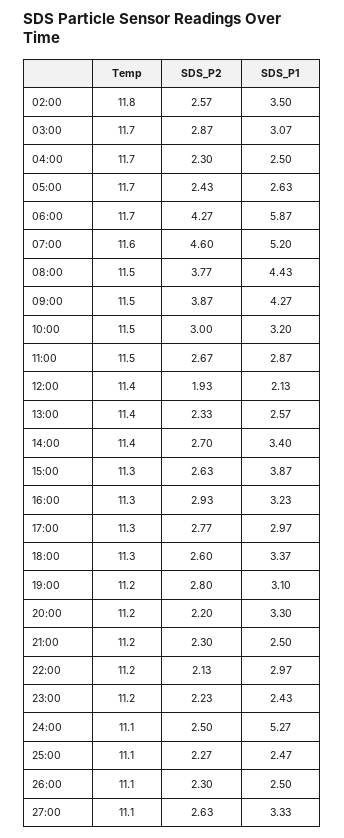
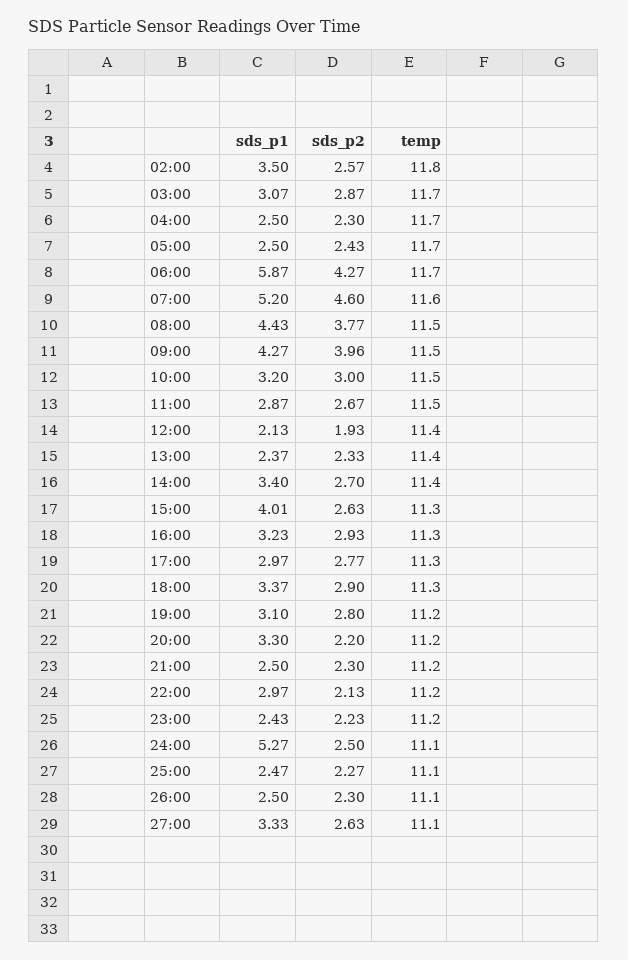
SDS_P1, 05:00: 2.63 -> 2.5
SDS_P2, 09:00: 3.87 -> 3.96
SDS_P1, 13:00: 2.57 -> 2.37
SDS_P1, 15:00: 3.87 -> 4.01
SDS_P2, 18:00: 2.6 -> 2.9

